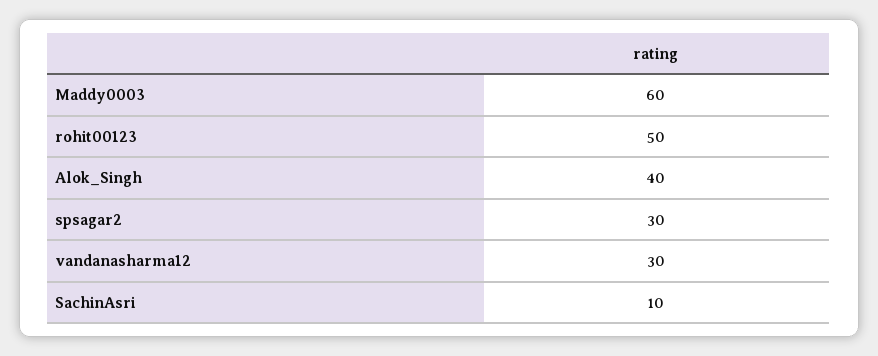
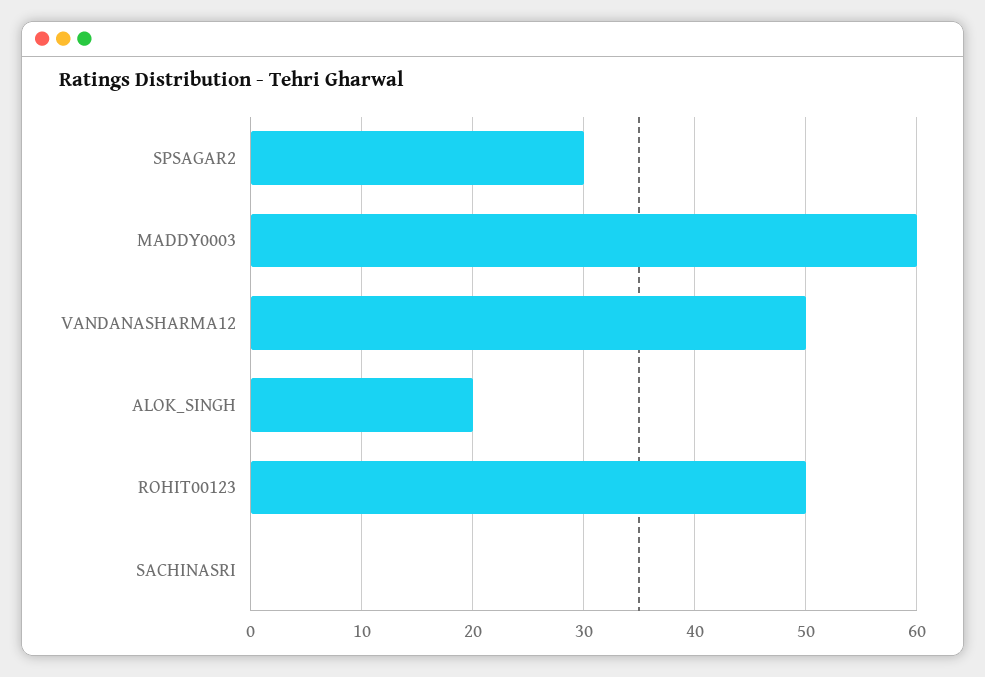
Alok_Singh: 40 -> 20
vandanasharma12: 30 -> 50
SachinAsri: 10 -> 0

